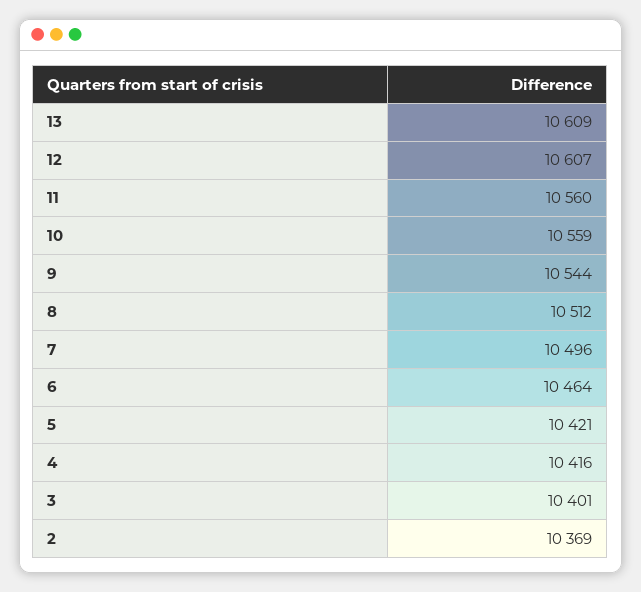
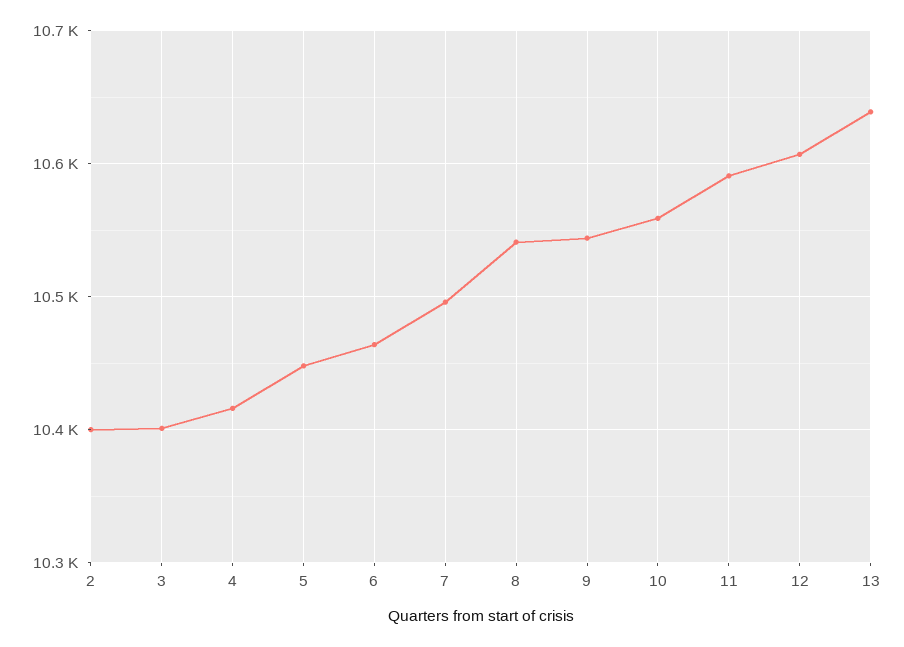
13: 10609 -> 10640
11: 10560 -> 10590
8: 10512 -> 10540
5: 10421 -> 10450
2: 10369 -> 10400

